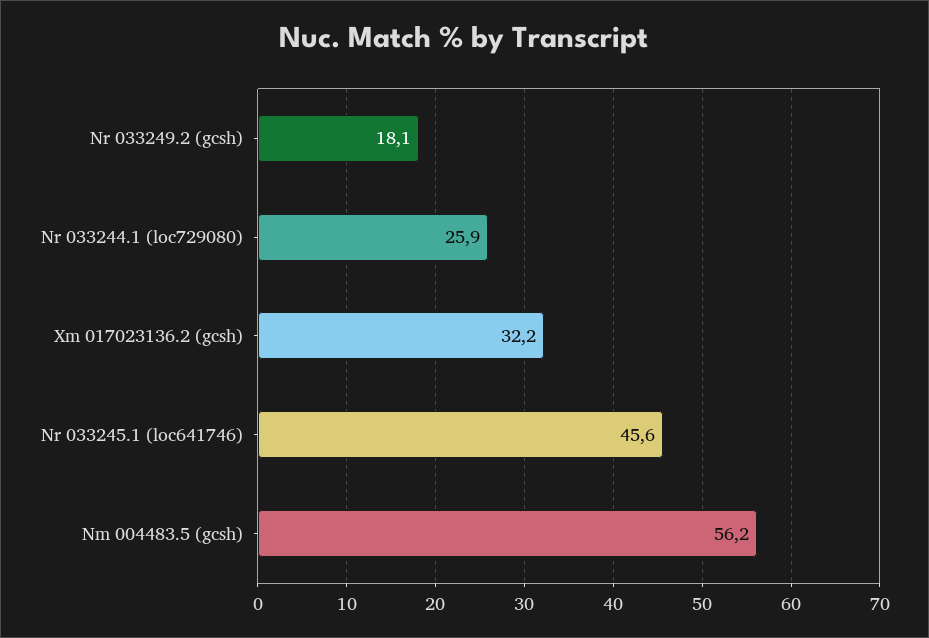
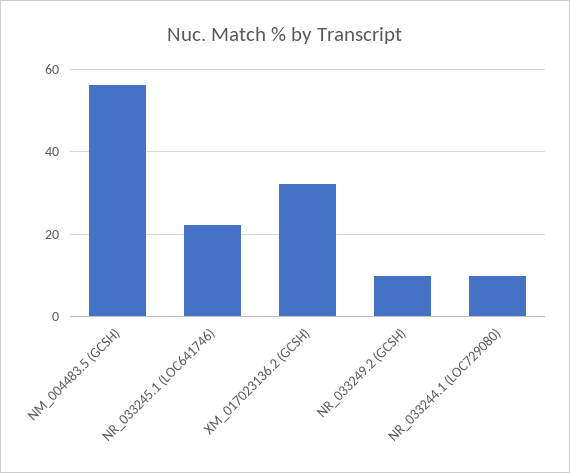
Nr 033249.2 (gcsh): 18.1 -> 10
Nr 033244.1 (loc729080): 25.9 -> 10
Nr 033245.1 (loc641746): 45.6 -> 22

